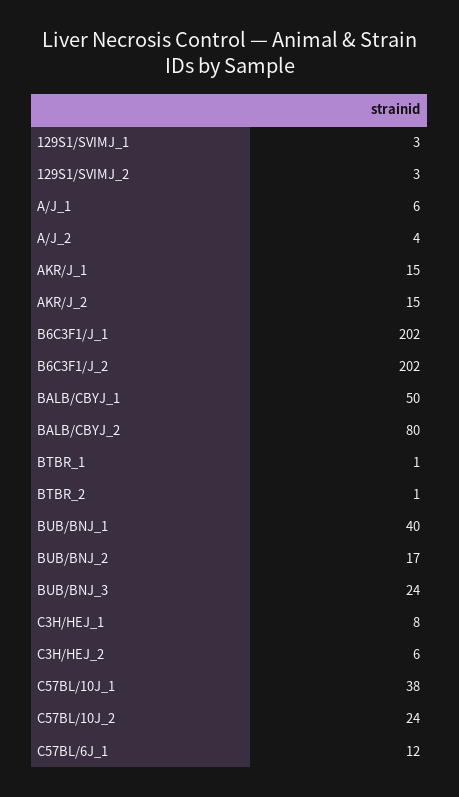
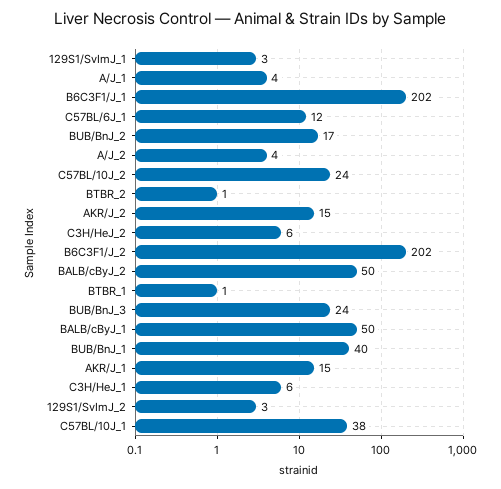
A/J_1: 6 -> 4
BALB/CBYJ_2: 80 -> 50
C3H/HEJ_1: 8 -> 6

